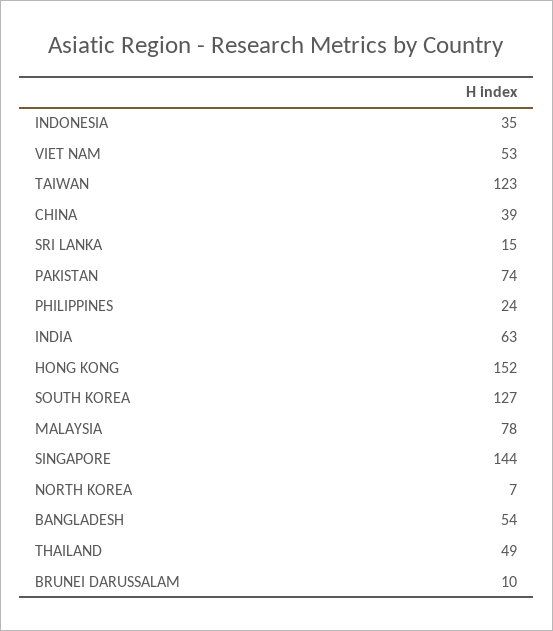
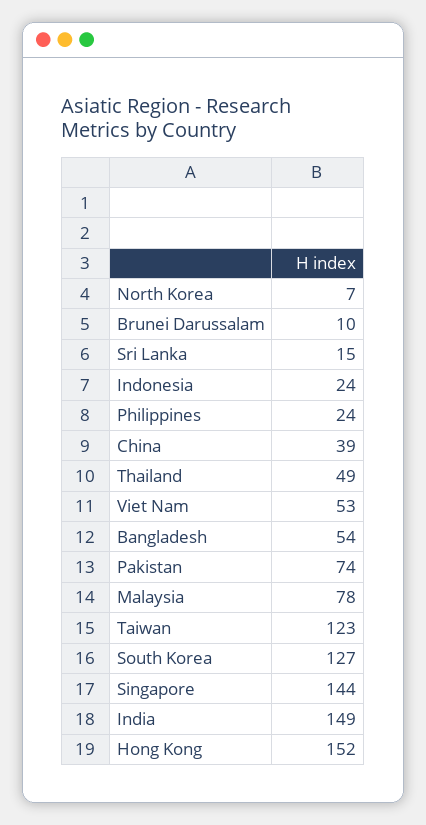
INDONESIA: 35 -> 24
INDIA: 63 -> 149

